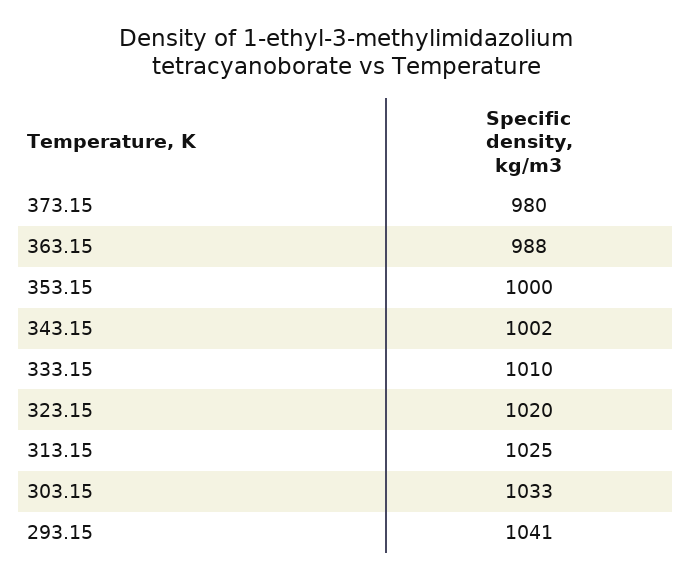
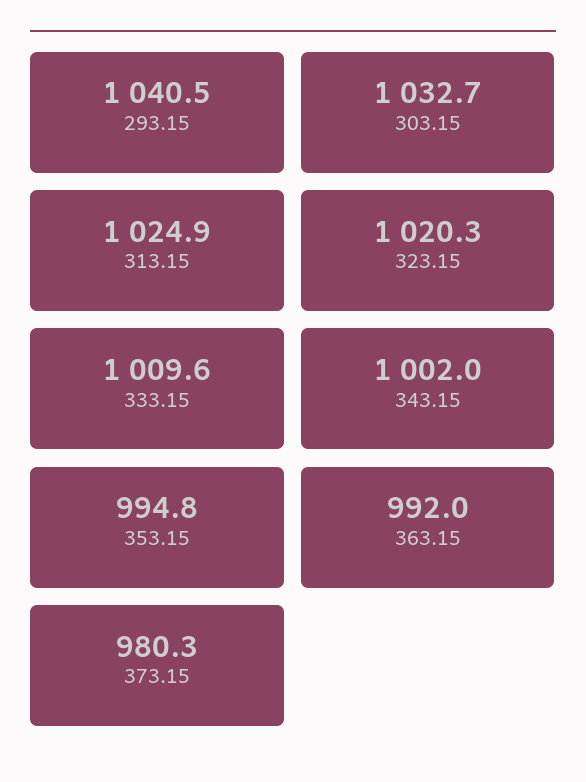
363.15: 988 -> 992
353.15: 1000 -> 994.8

